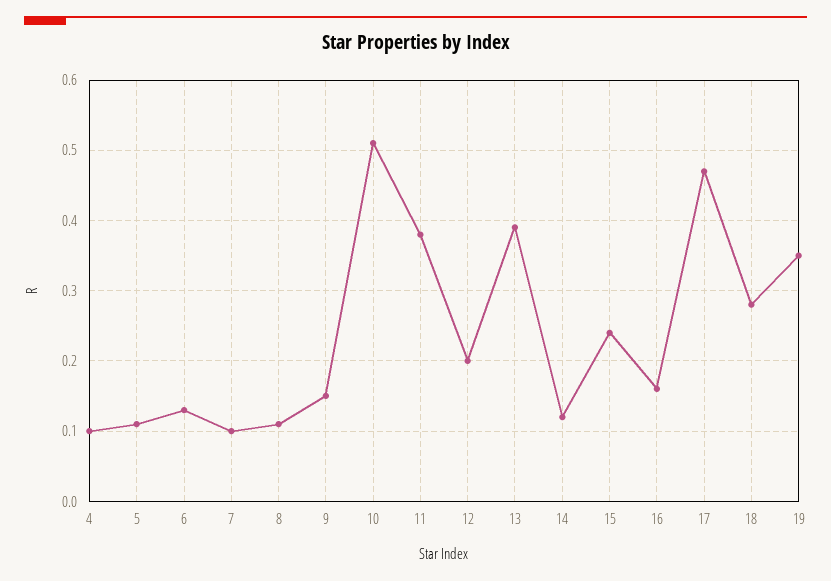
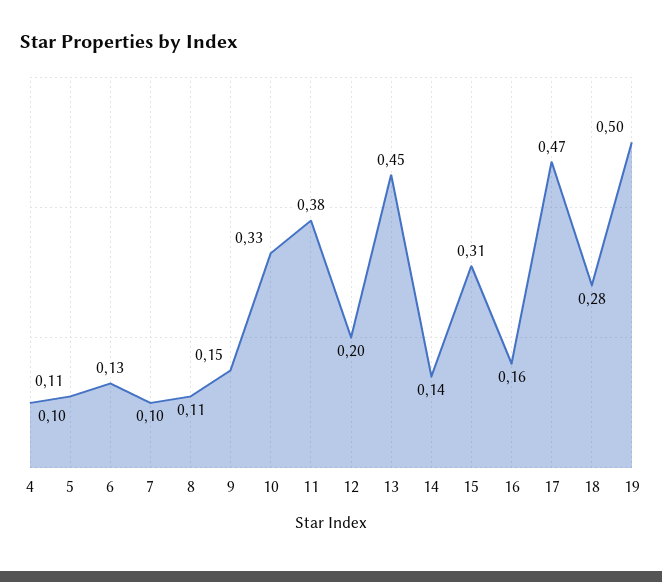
10: 0.51 -> 0.33
13: 0.39 -> 0.45
14: 0.12 -> 0.14
15: 0.24 -> 0.31
19: 0.35 -> 0.5

